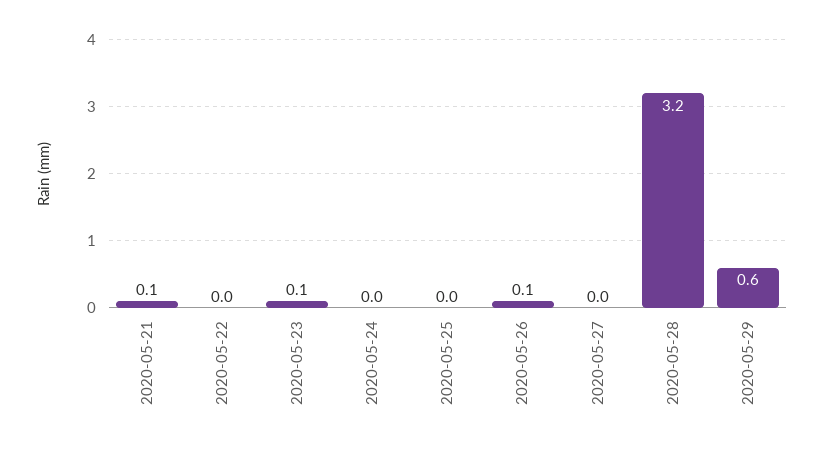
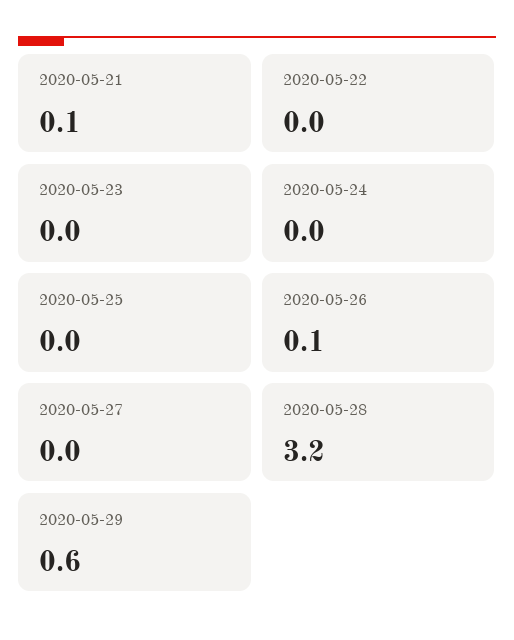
2020-05-23: 0.1 -> 0

